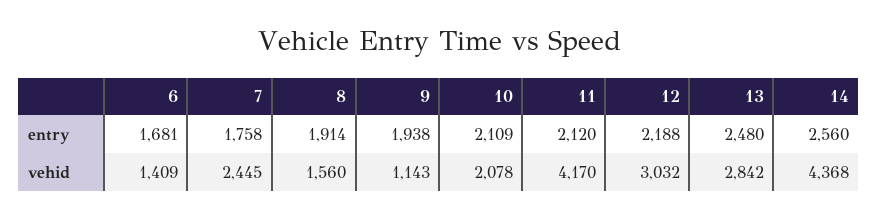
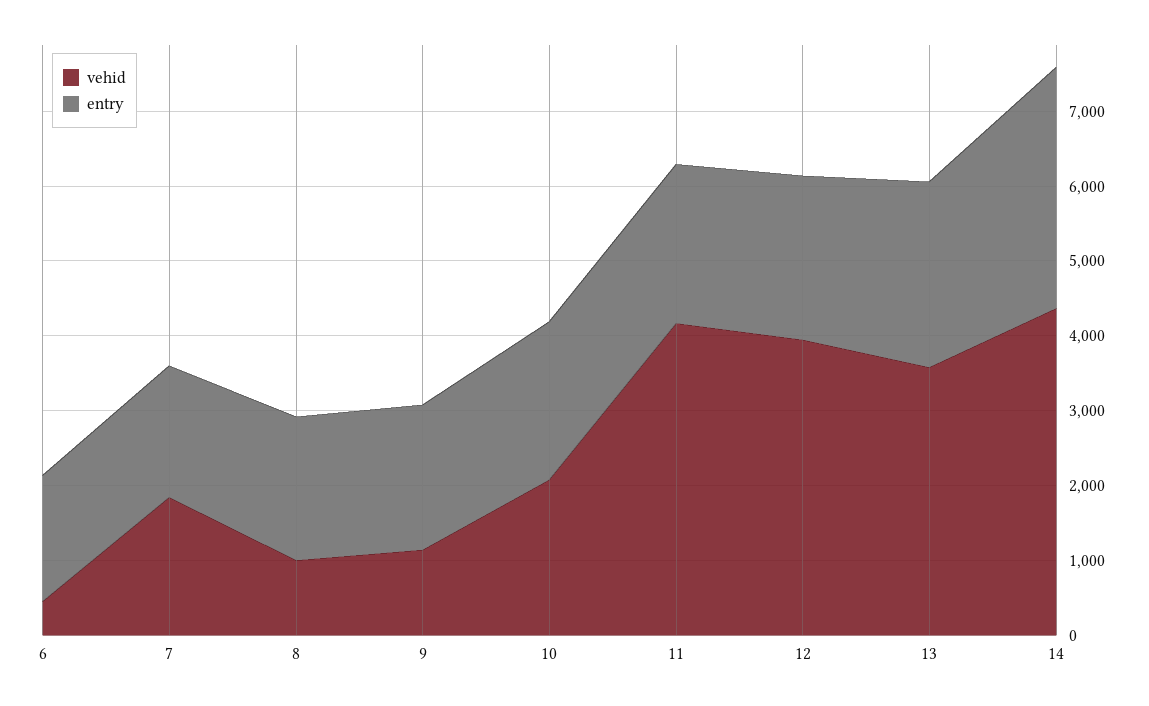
entry, 14: 2560 -> 3200
vehid, 6: 1409 -> 400
vehid, 7: 2445 -> 1800
vehid, 8: 1560 -> 1000
vehid, 12: 3032 -> 4000
vehid, 13: 2842 -> 3600

